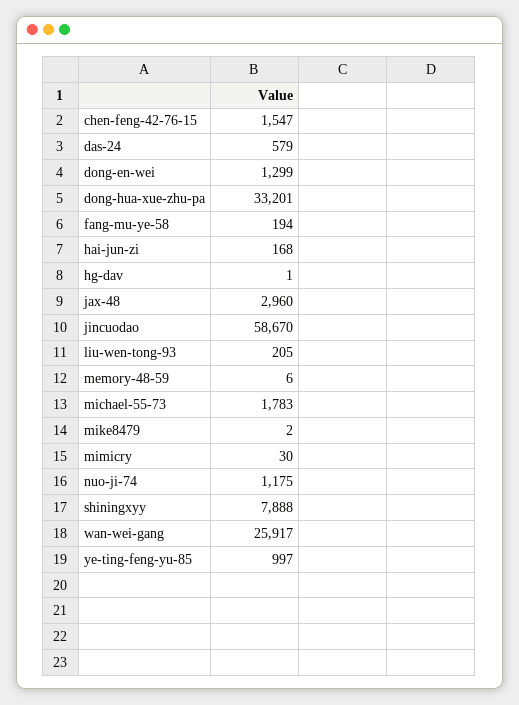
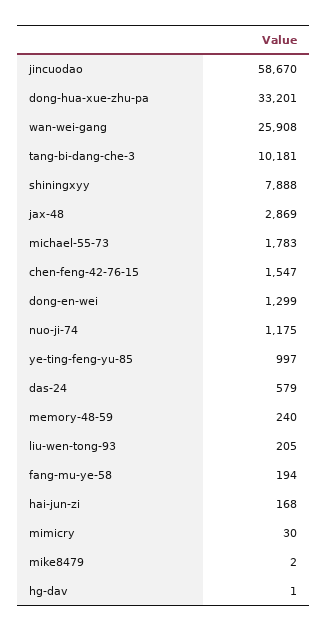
jax-48: 2960 -> 2869
memory-48-59: 6 -> 240
wan-wei-gang: 25917 -> 25908
tang-bi-dang-che-3: none -> 10181

